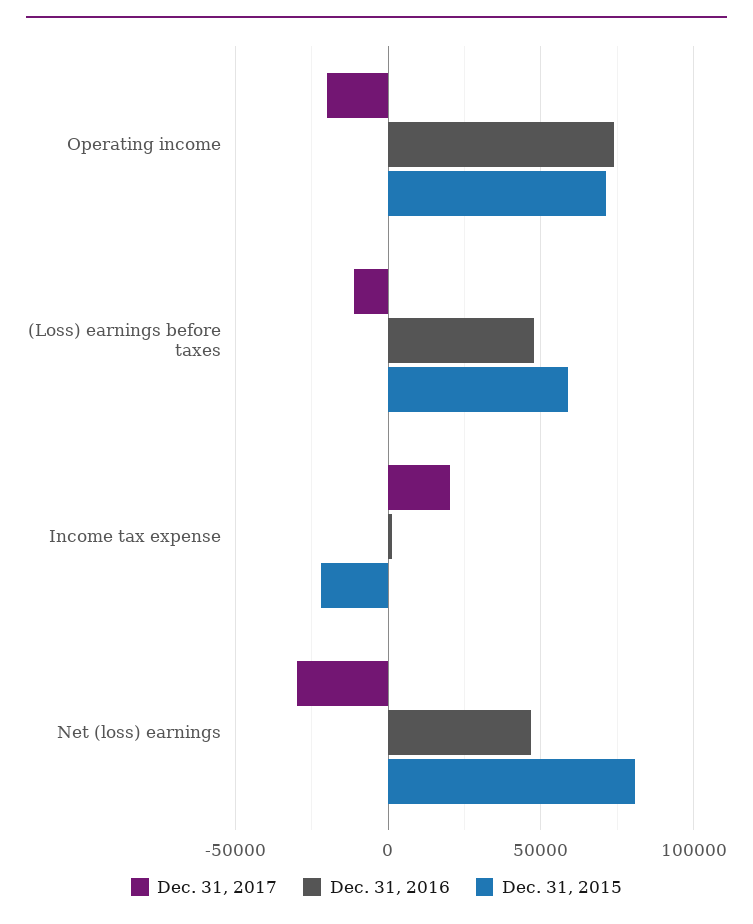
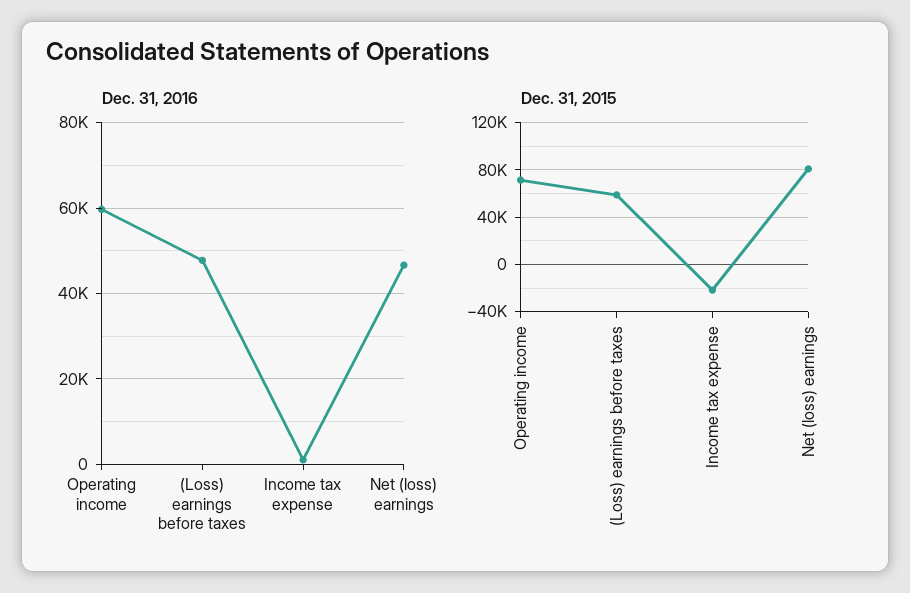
Dec. 31, 2017, Operating income: -20000 -> none
Dec. 31, 2016, Operating income: 75000 -> 60000
Dec. 31, 2017, (Loss) earnings before taxes: -10000 -> none
Dec. 31, 2017, Income tax expense: 20000 -> none
Dec. 31, 2017, Net (loss) earnings: -30000 -> none

